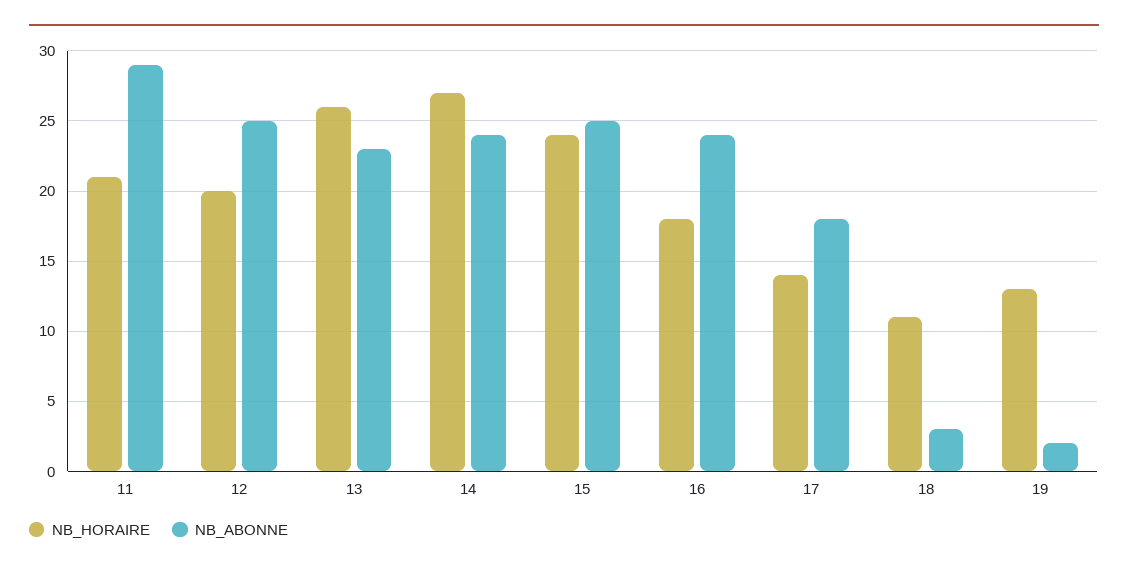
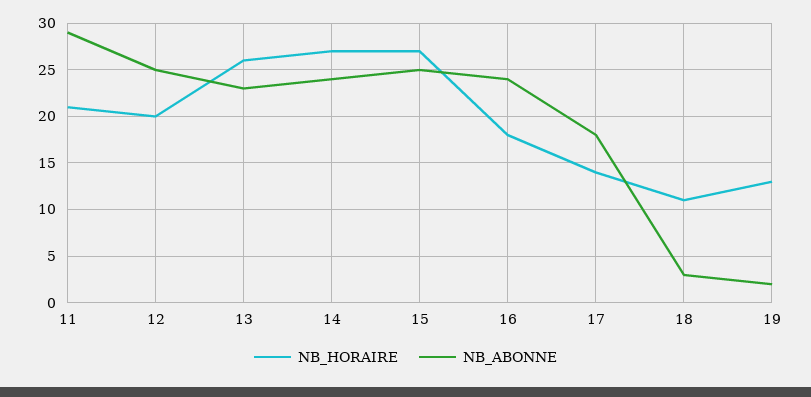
NB_HORAIRE, 15: 24 -> 27

